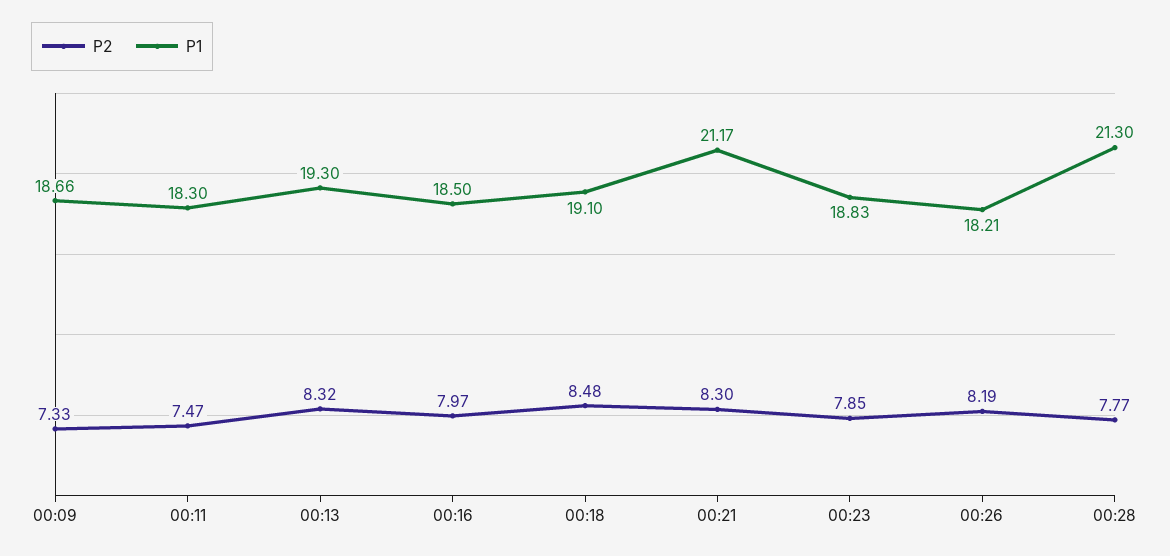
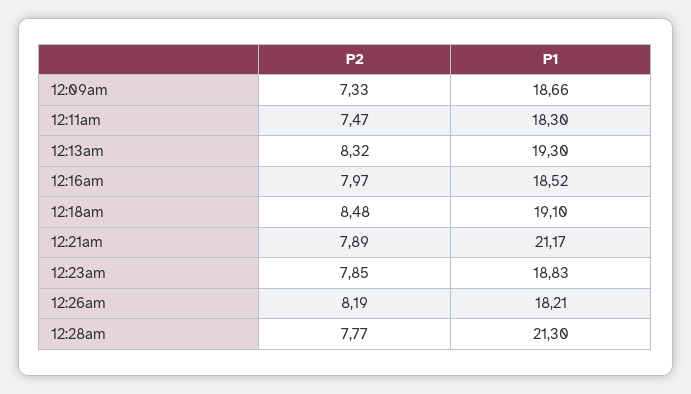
P1, 00:16: 18.5 -> 18.52
P2, 00:21: 8.3 -> 7.89

